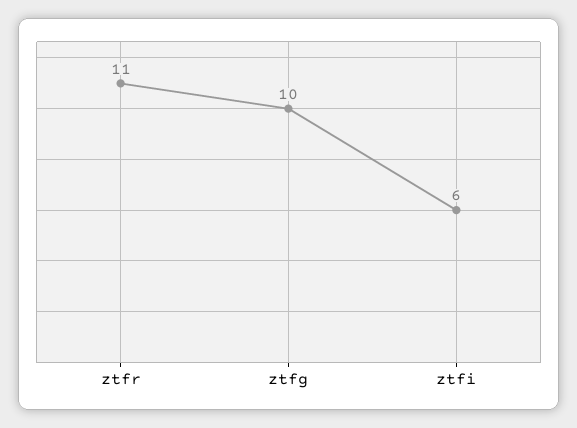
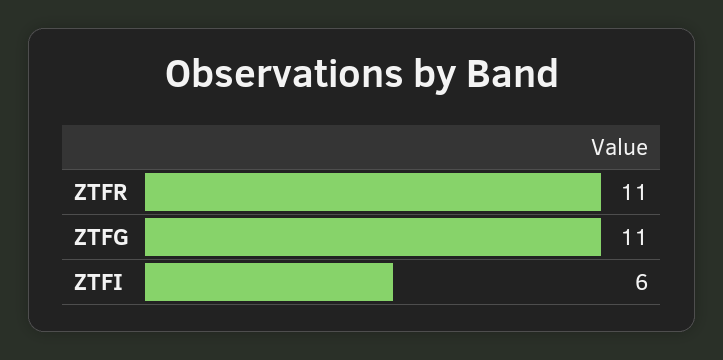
ztfg: 10 -> 11

